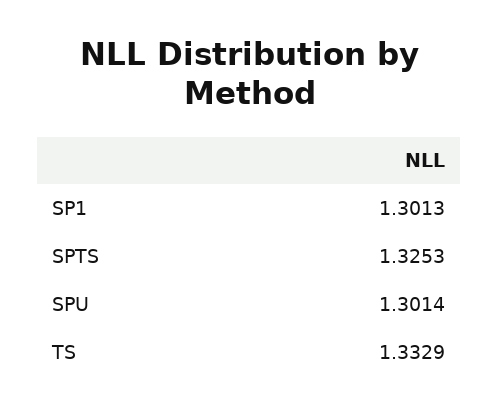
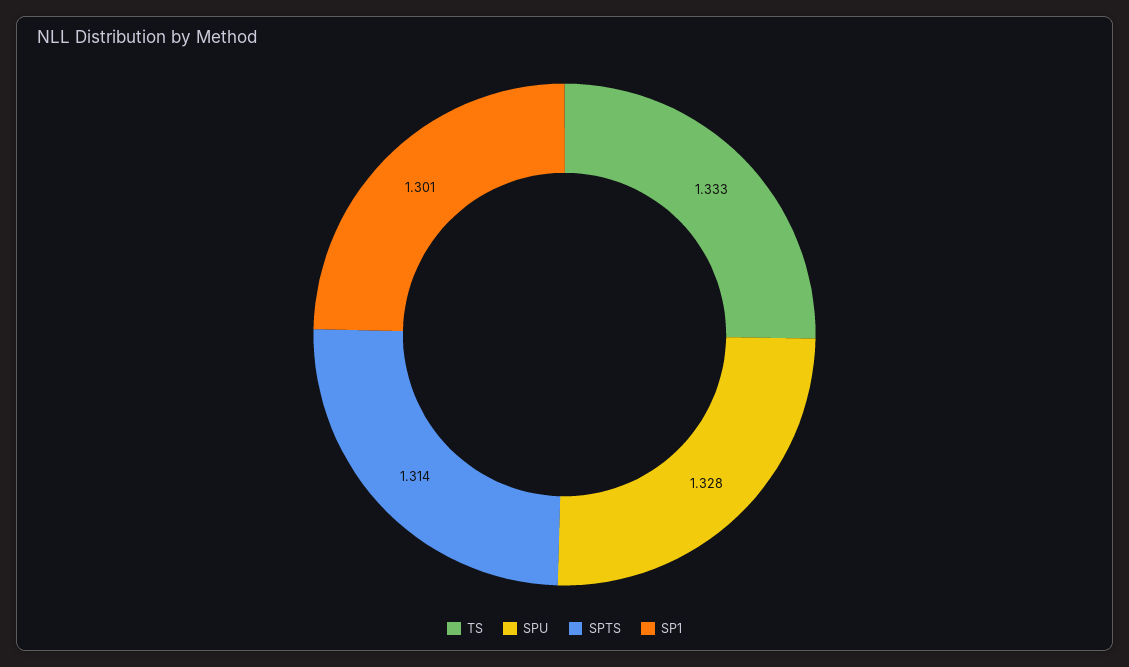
SPTS: 1.3253 -> 1.314
SPU: 1.3014 -> 1.328

